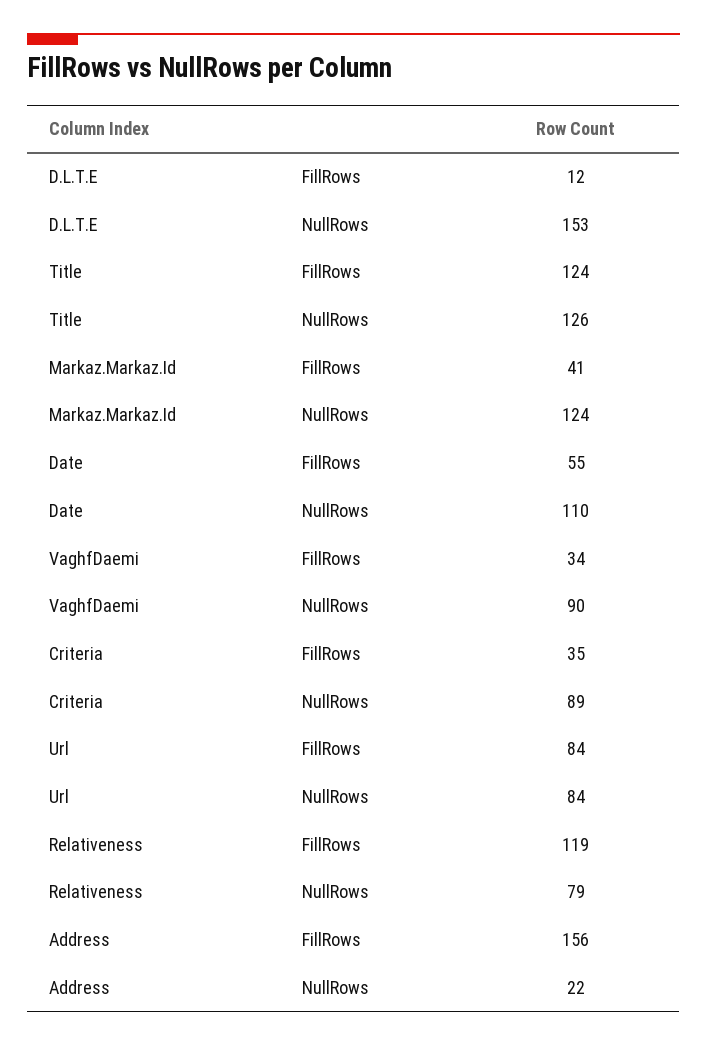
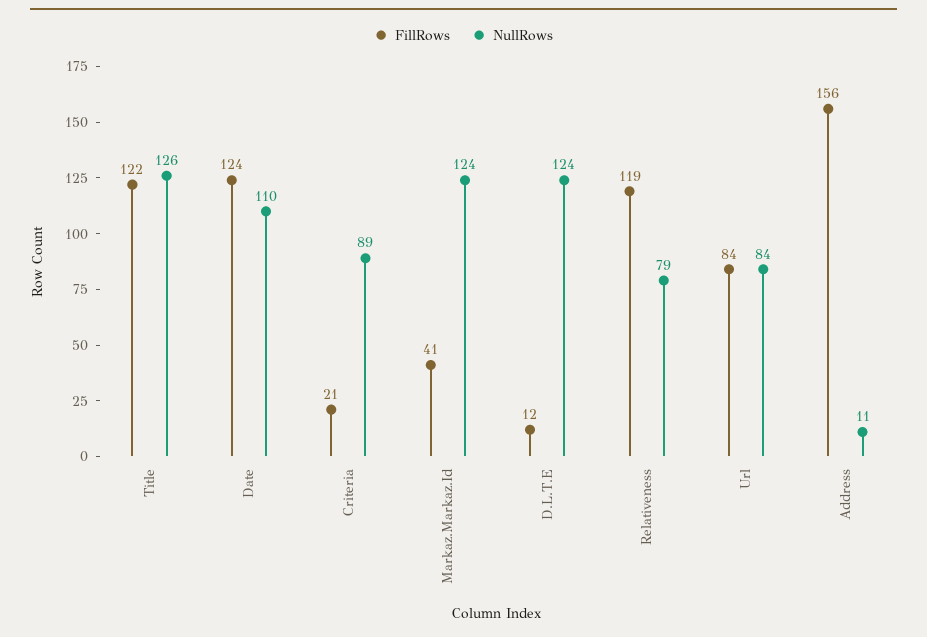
NullRows, D.L.T.E: 153 -> 124
FillRows, Title: 124 -> 122
FillRows, Date: 55 -> 124
FillRows, VaghfDaemi: 34 -> none
NullRows, VaghfDaemi: 90 -> none
FillRows, Criteria: 35 -> 21
NullRows, Address: 22 -> 11

